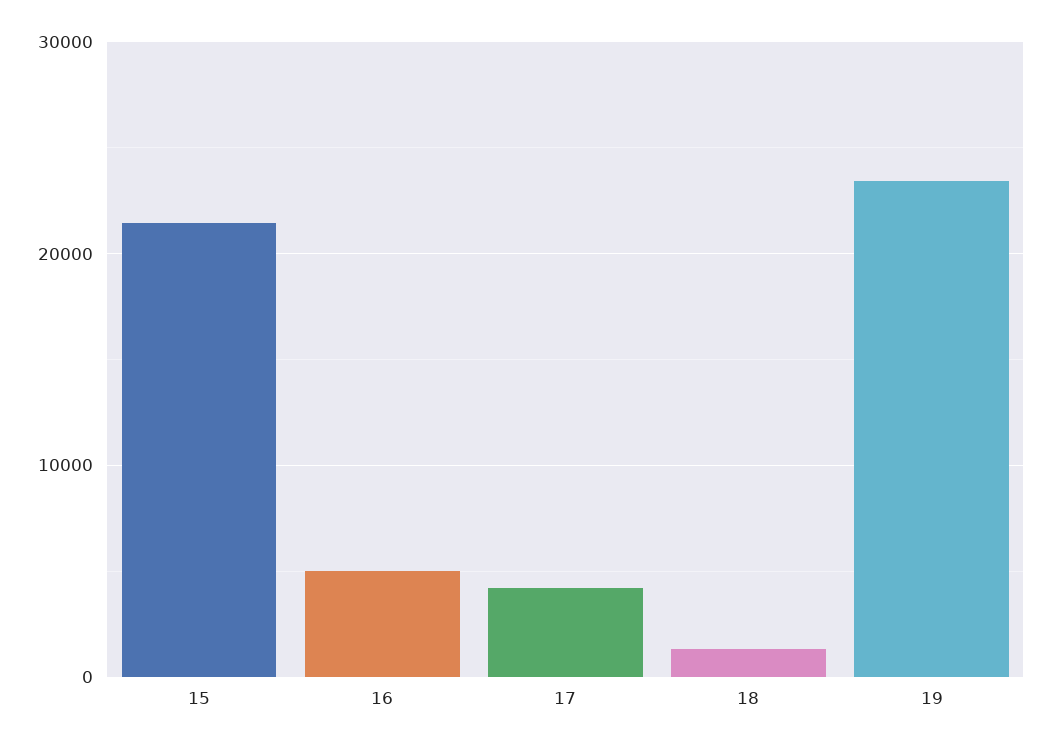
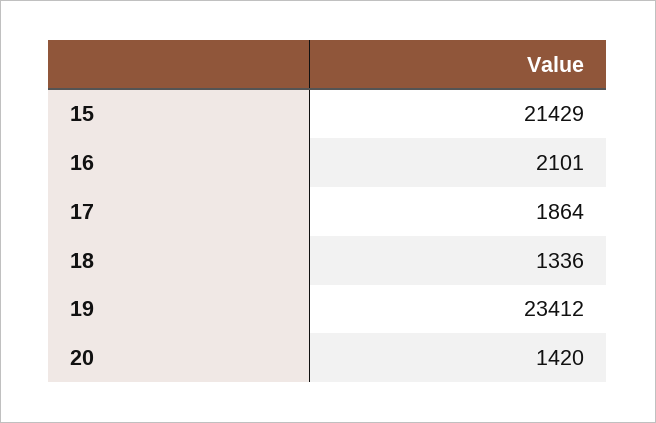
16: 5000 -> 2101
17: 4000 -> 1864
20: none -> 1420

